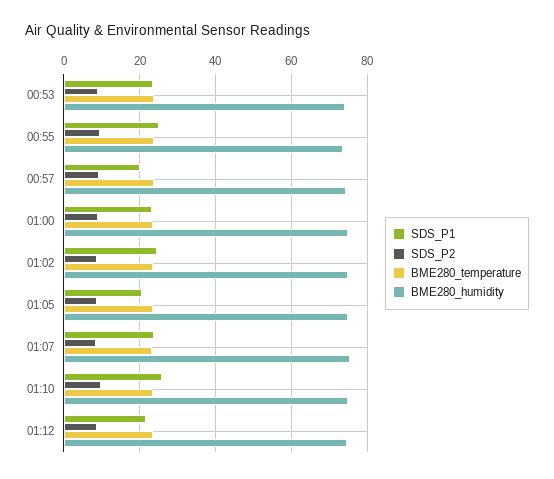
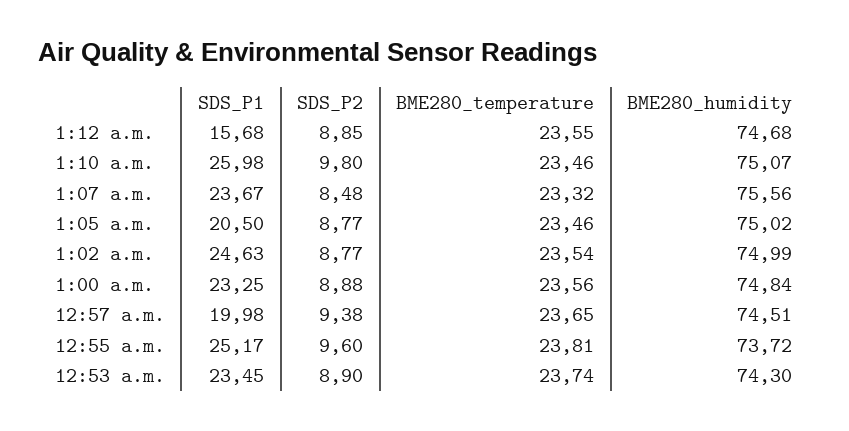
SDS_P1, 01:12: 22 -> 15.68

